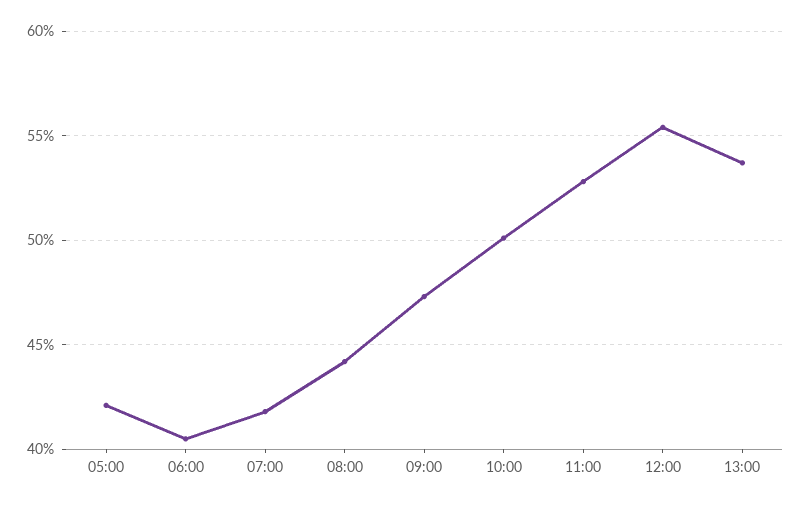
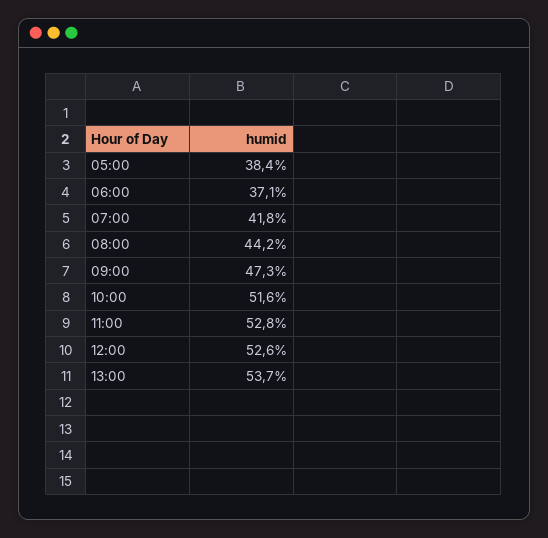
05:00: 42 -> 38.4
06:00: 40.5 -> 37.1
10:00: 50 -> 51.6
12:00: 55.5 -> 52.6

